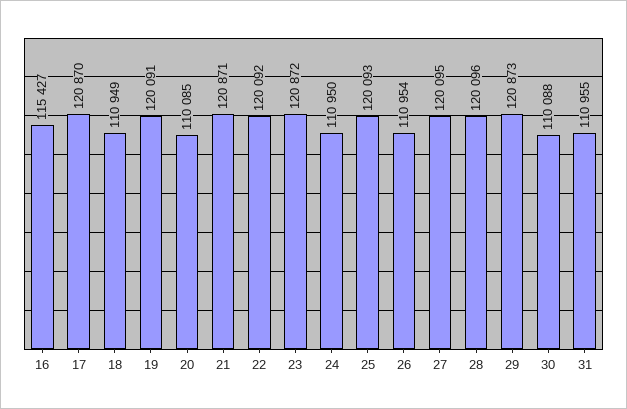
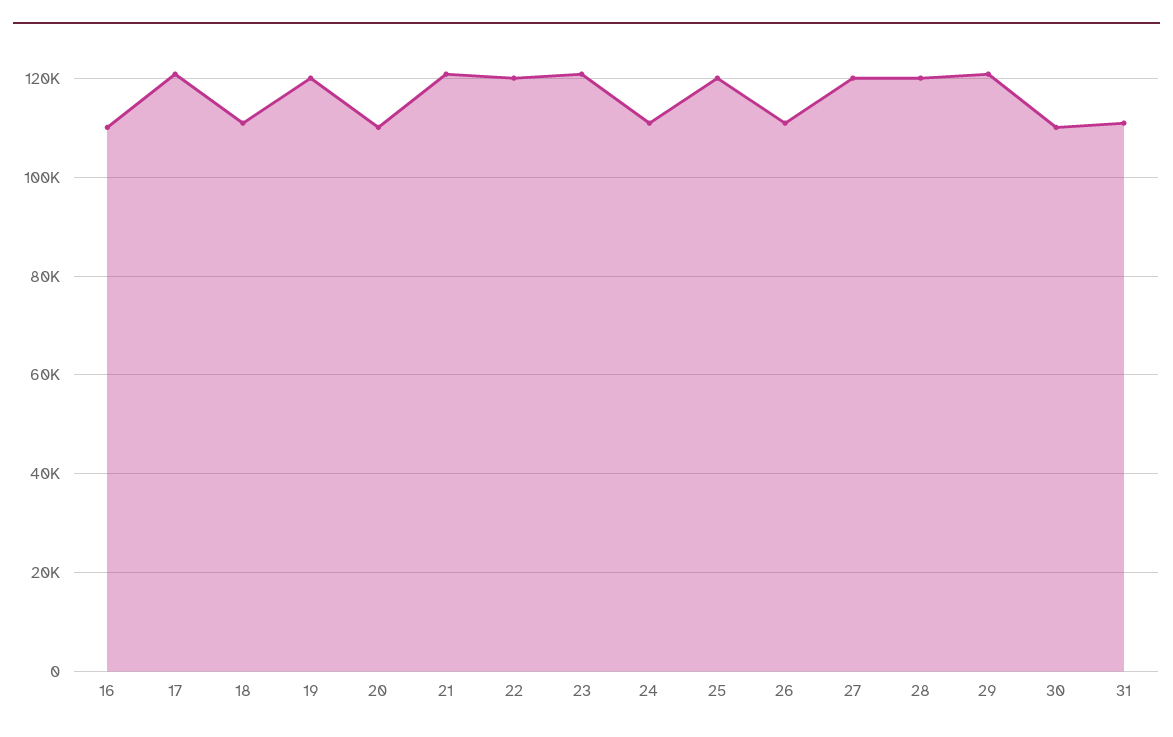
16: 115427 -> 110000

